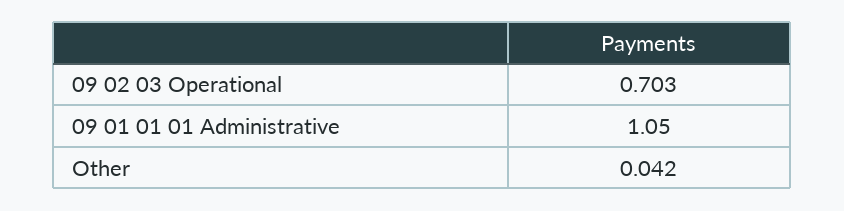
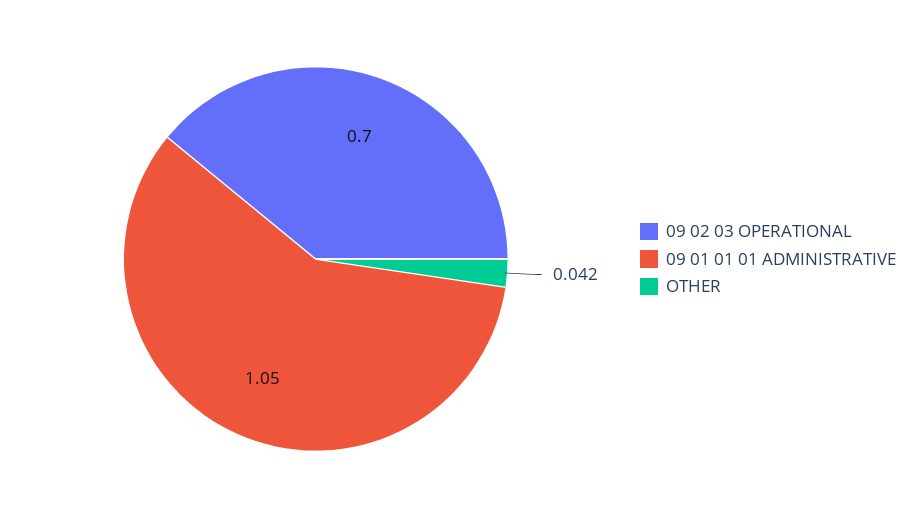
09 02 03 Operational: 0.703 -> 0.7

